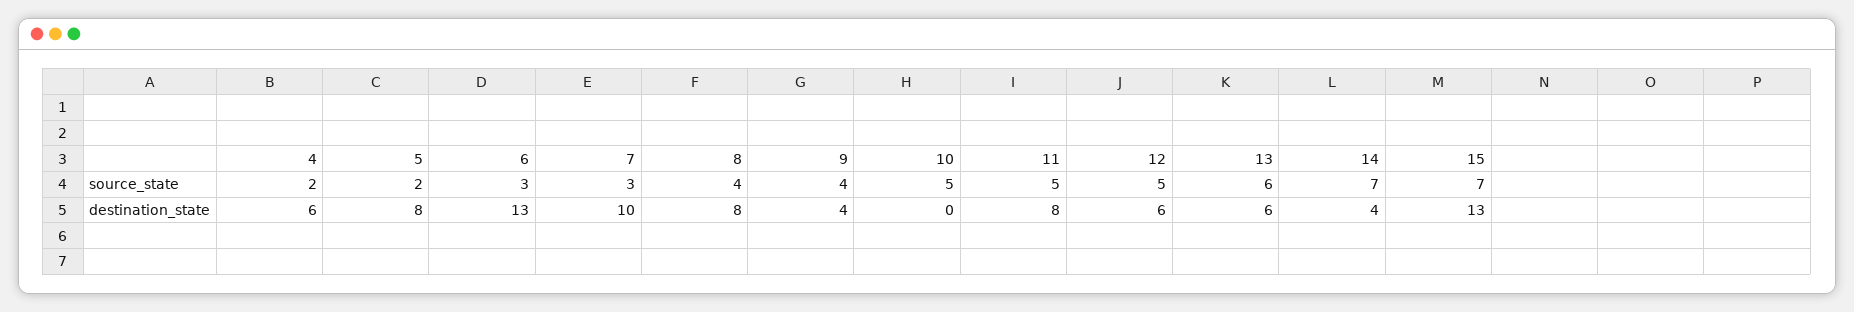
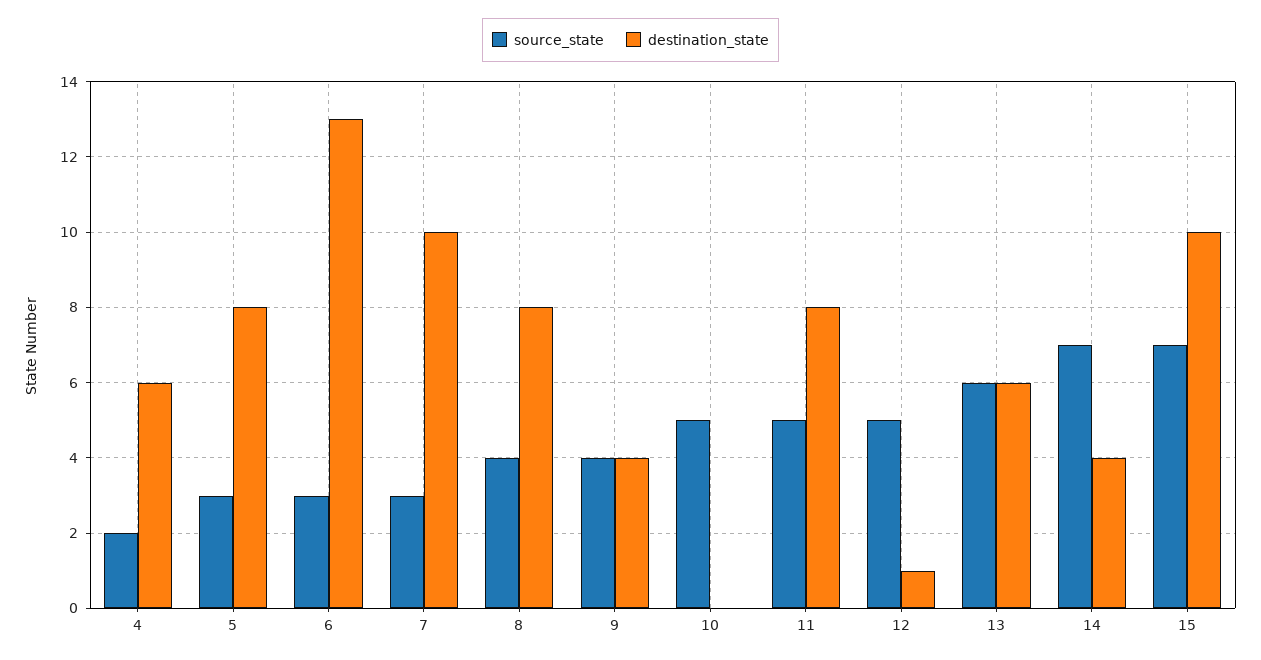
source_state, 5: 2 -> 3
destination_state, 12: 6 -> 1
destination_state, 15: 13 -> 10

